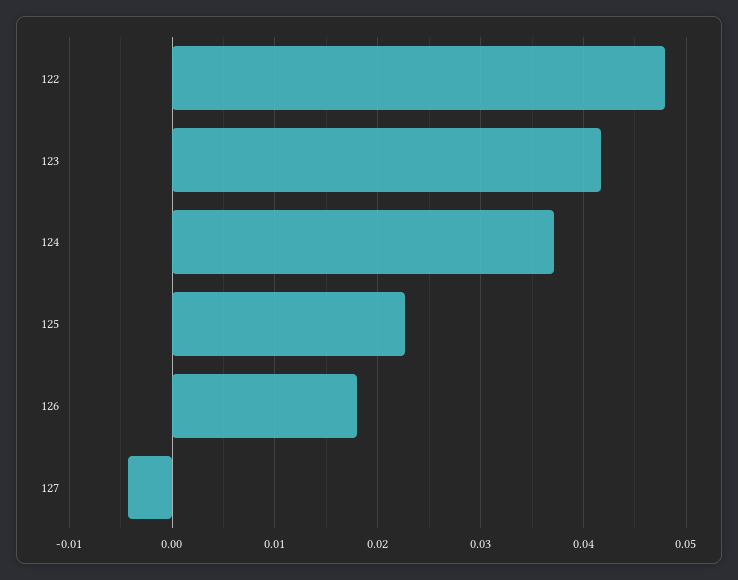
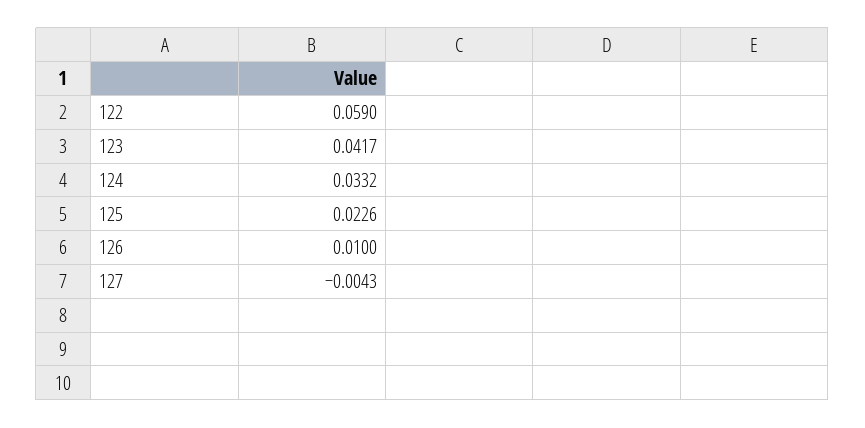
122: 0.048 -> 0.059
124: 0.037 -> 0.0332
126: 0.018 -> 0.01

